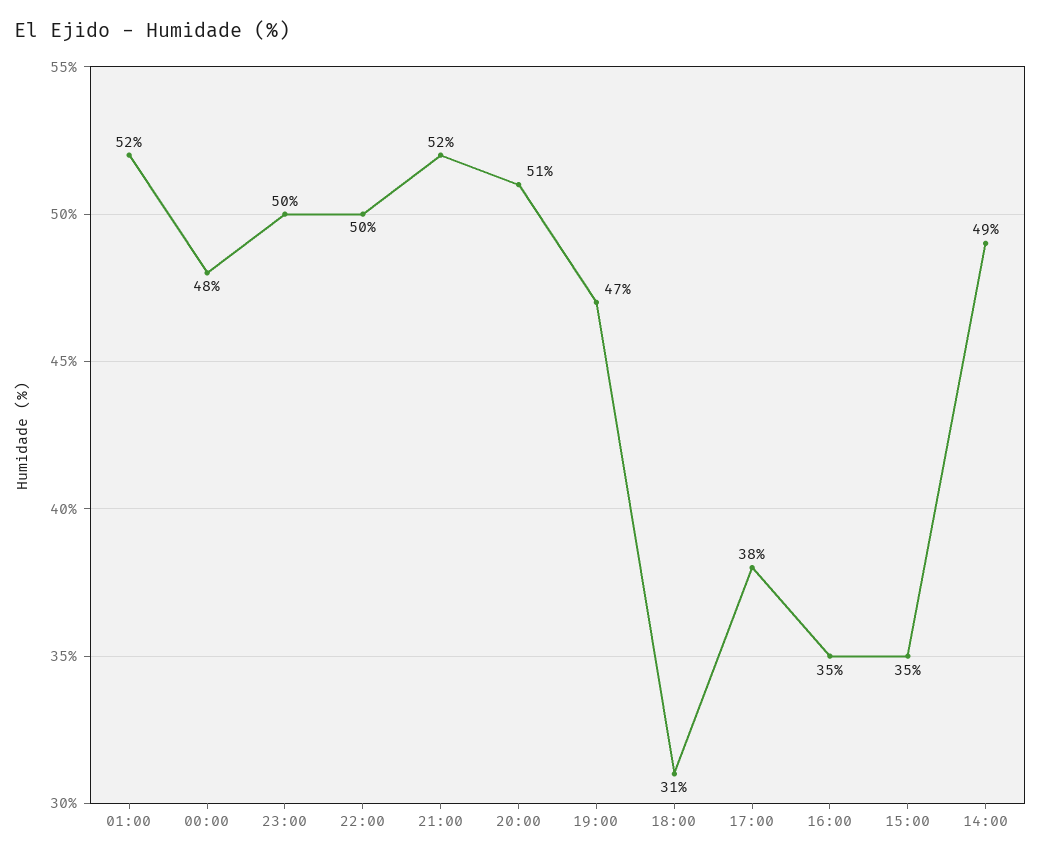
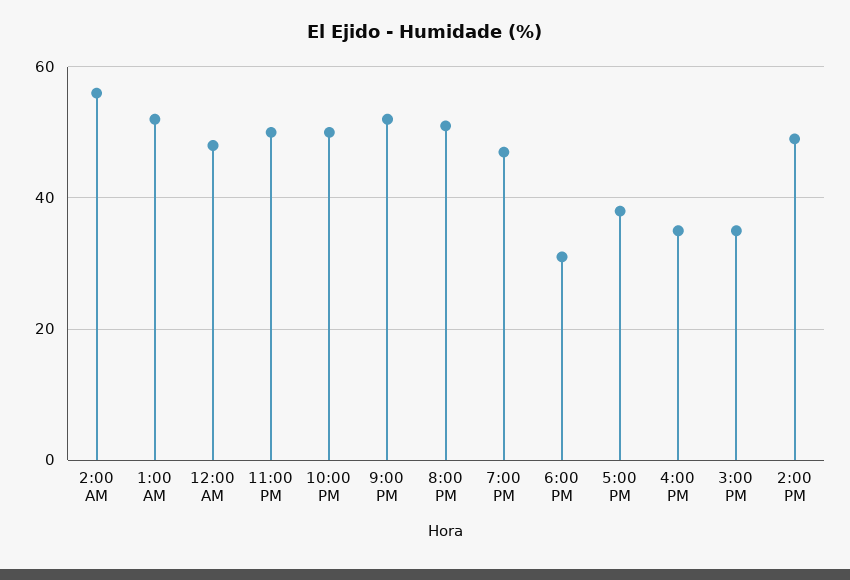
2:00 AM: none -> 55

